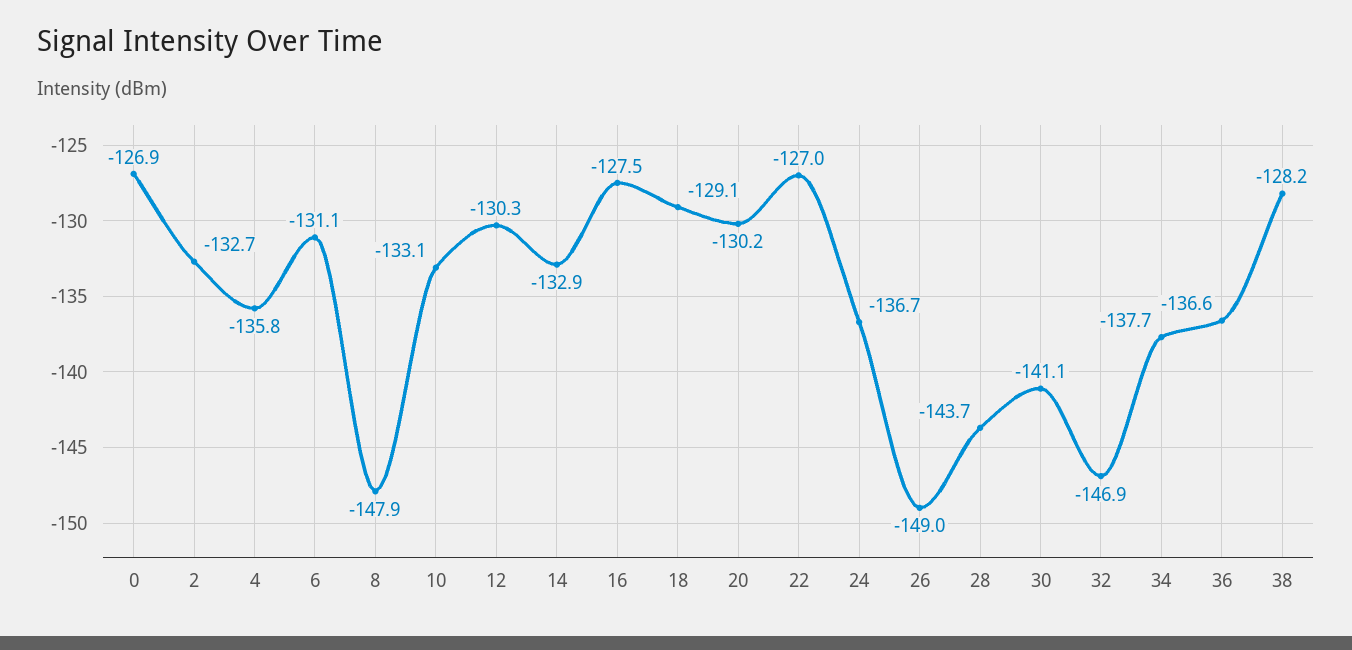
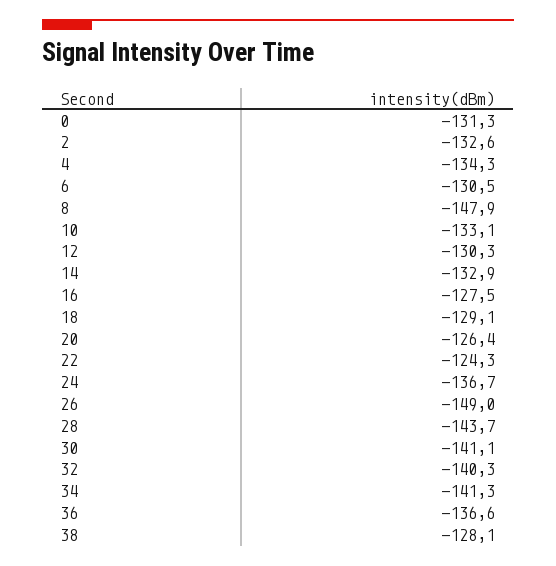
0: -126.9 -> -131.3
2: -132.7 -> -132.6
4: -135.8 -> -134.3
6: -131.1 -> -130.5
20: -130.2 -> -126.4
22: -127 -> -124.3
32: -146.9 -> -140.3
34: -137.7 -> -141.3
38: -128.2 -> -128.1

